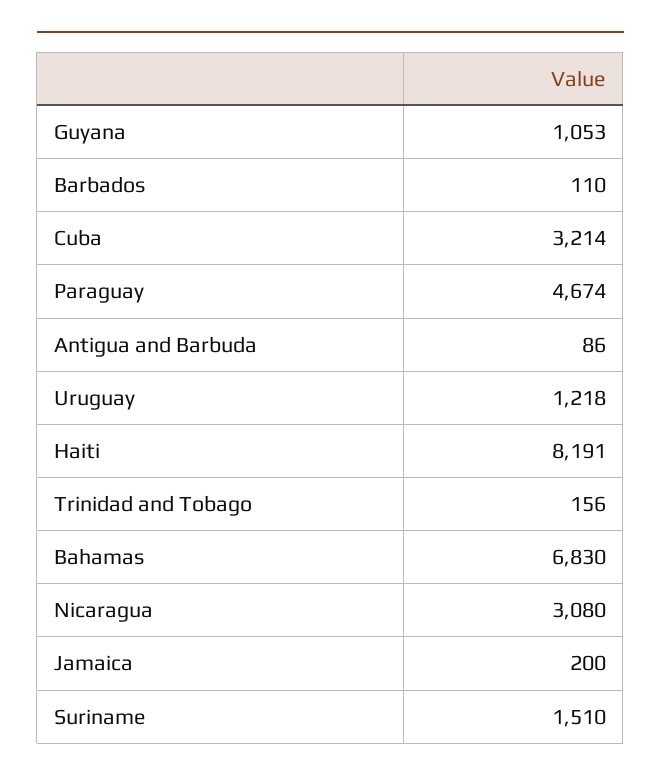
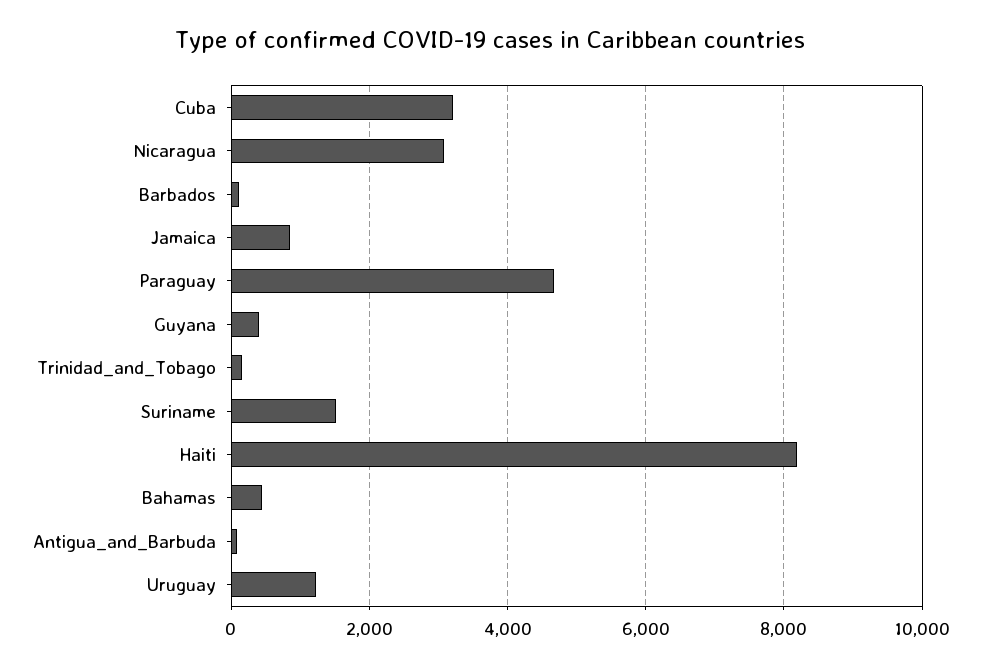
Guyana: 1053 -> 400
Bahamas: 6830 -> 400
Jamaica: 200 -> 800

